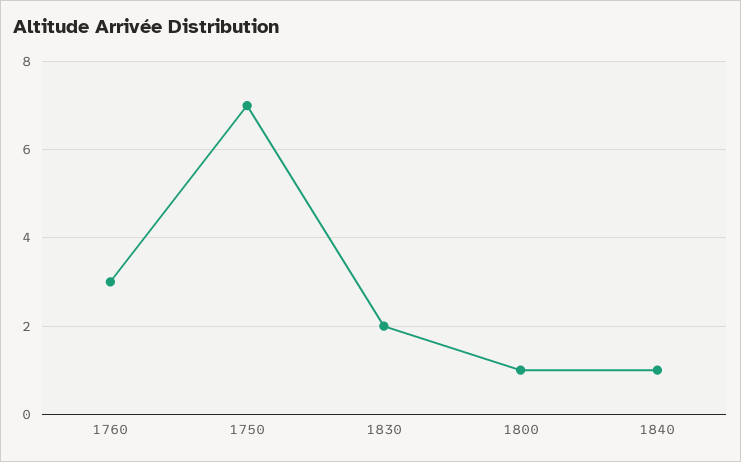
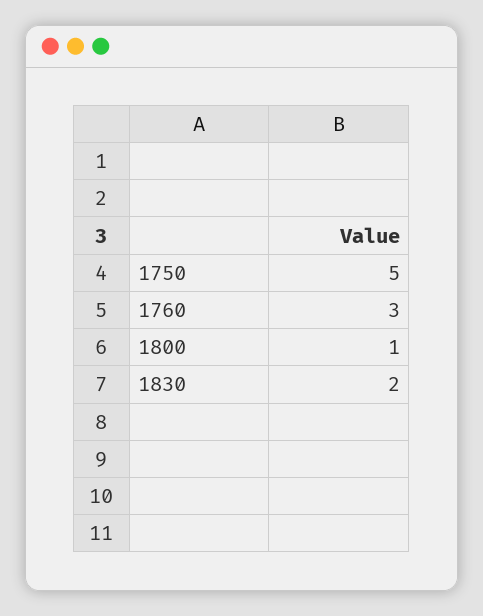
1750: 7 -> 5
1840: 1 -> none

